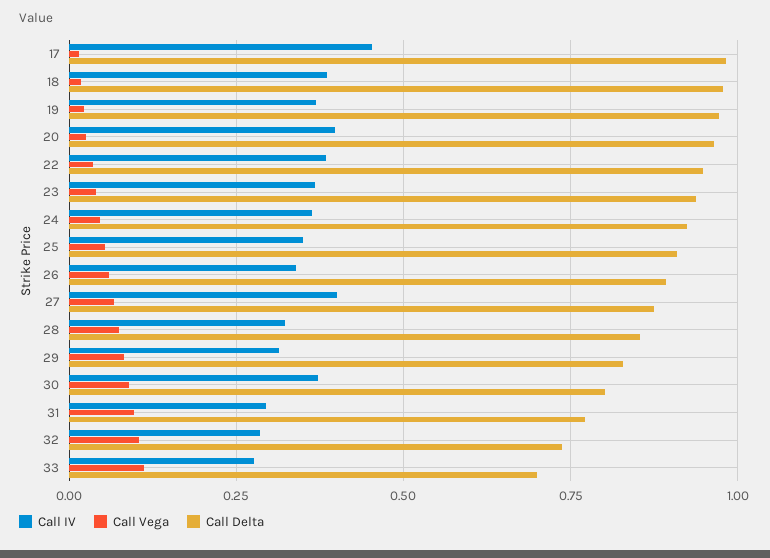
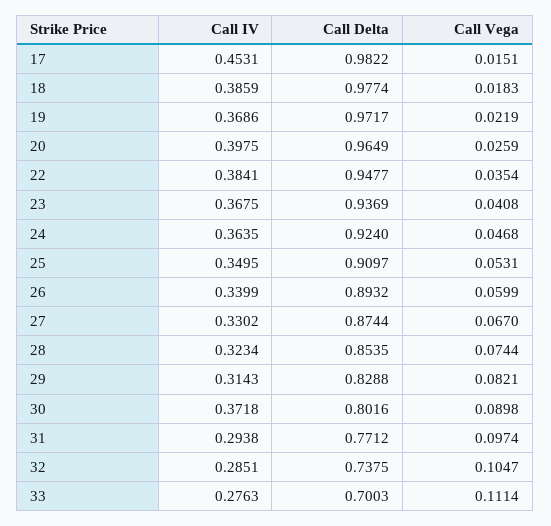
Call IV, 27: 0.4 -> 0.3302

